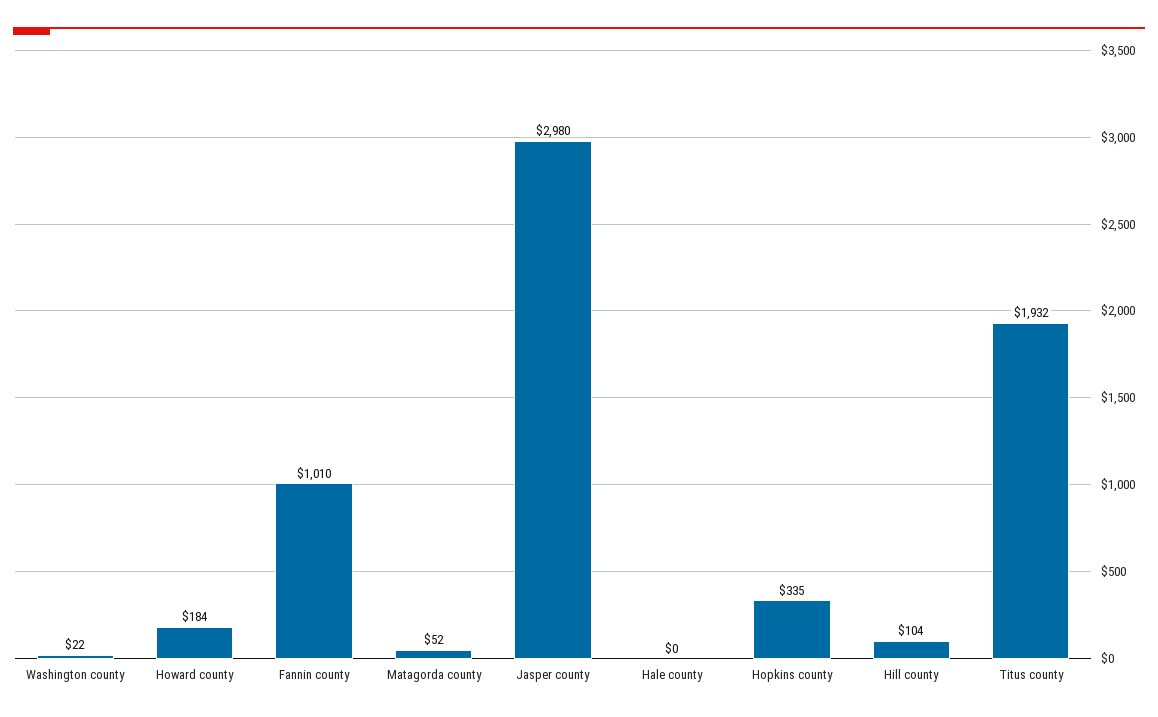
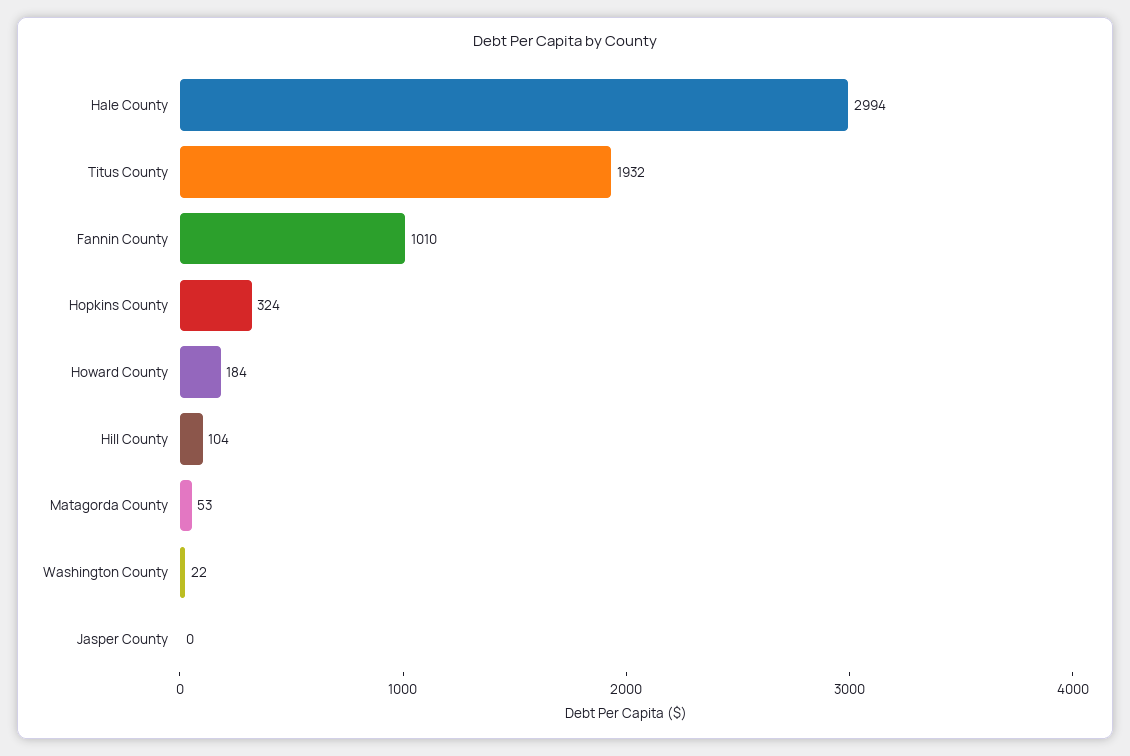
Matagorda county: 52 -> 53
Jasper county: 2980 -> 0
Hale county: 0 -> 2994
Hopkins county: 335 -> 324

